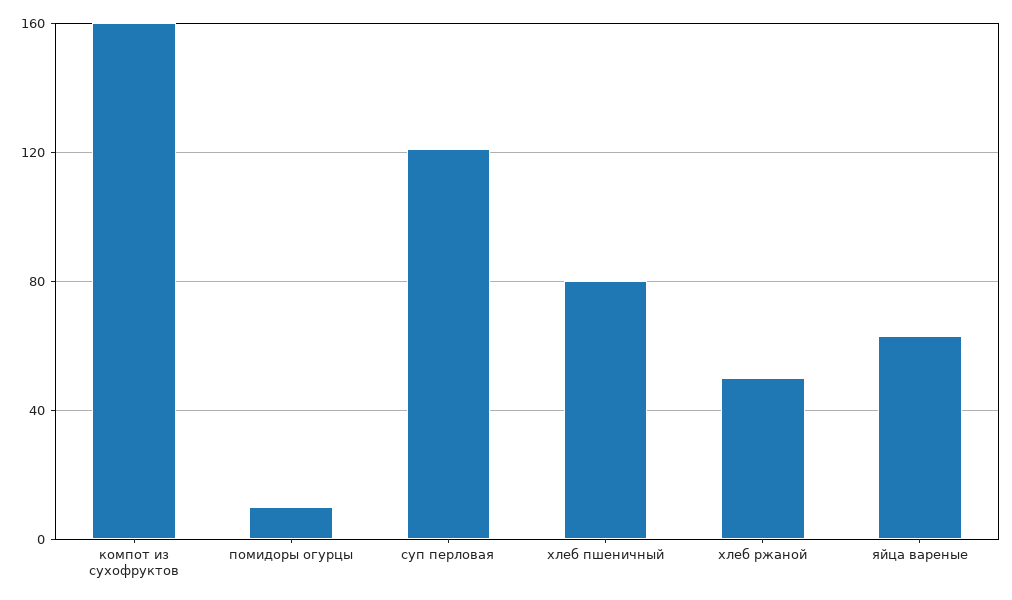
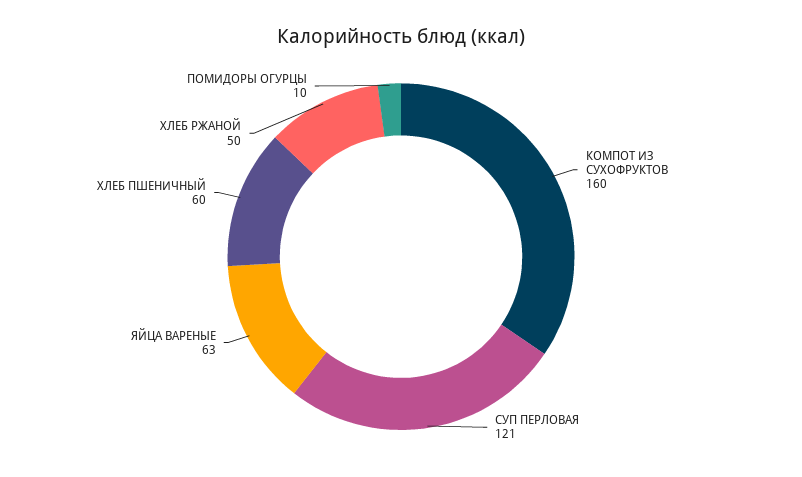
хлеб пшеничный: 80 -> 60

